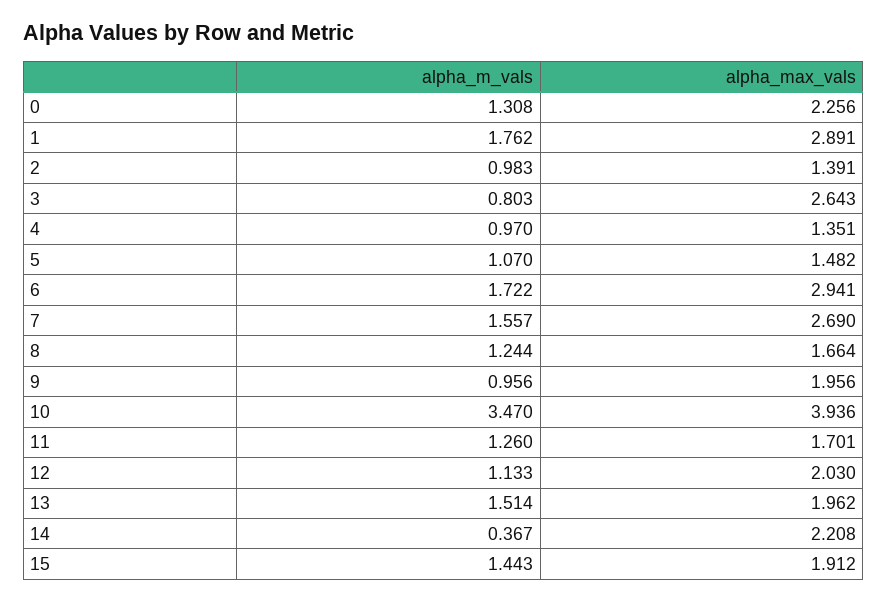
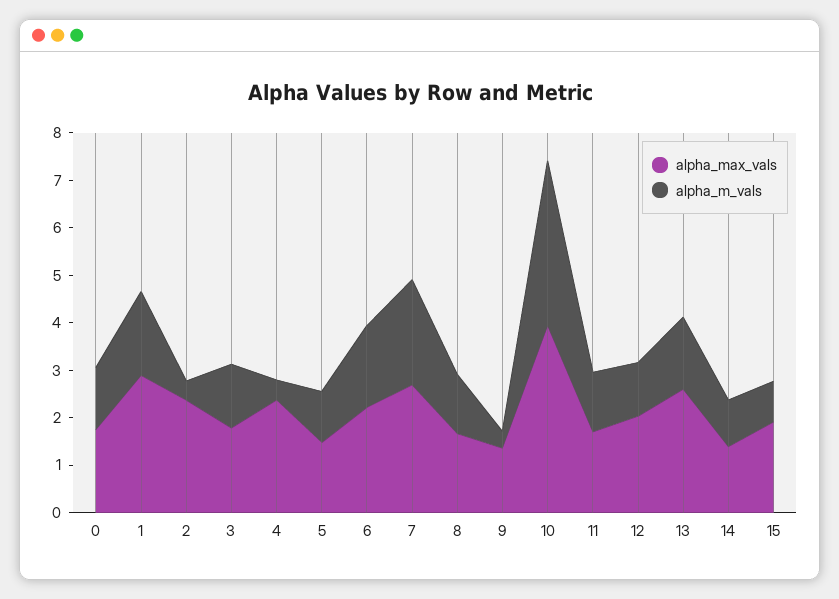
alpha_max_vals, 0: 2.256 -> 1.8
alpha_m_vals, 2: 0.983 -> 0.4
alpha_max_vals, 2: 1.391 -> 2.4
alpha_m_vals, 3: 0.803 -> 1.4
alpha_max_vals, 3: 2.643 -> 1.8
alpha_m_vals, 4: 0.97 -> 0.4
alpha_max_vals, 4: 1.351 -> 2.4
alpha_max_vals, 6: 2.941 -> 2.2
alpha_m_vals, 7: 1.557 -> 2.2
alpha_m_vals, 9: 0.956 -> 0.4
alpha_max_vals, 9: 1.956 -> 1.4
alpha_max_vals, 13: 1.962 -> 2.6
alpha_m_vals, 14: 0.367 -> 1
alpha_max_vals, 14: 2.208 -> 1.4
alpha_m_vals, 15: 1.443 -> 0.8

